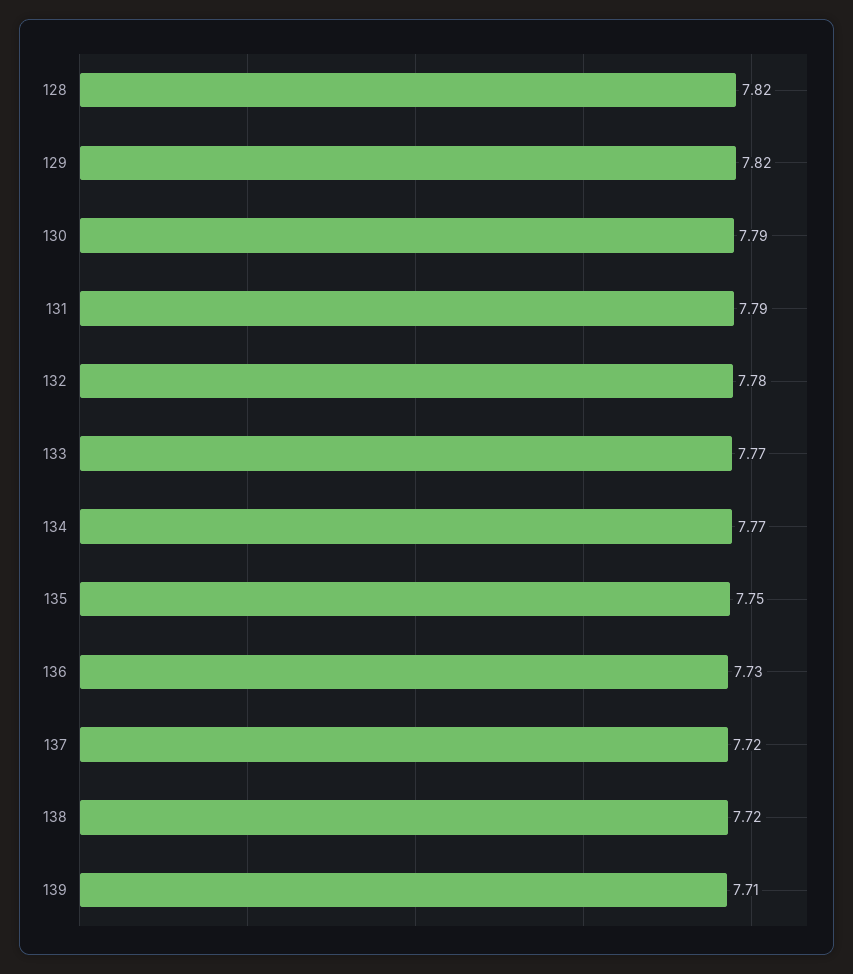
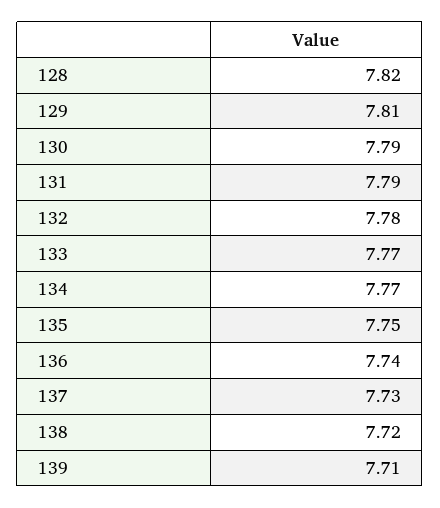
129: 7.82 -> 7.81
136: 7.73 -> 7.74
137: 7.72 -> 7.73

